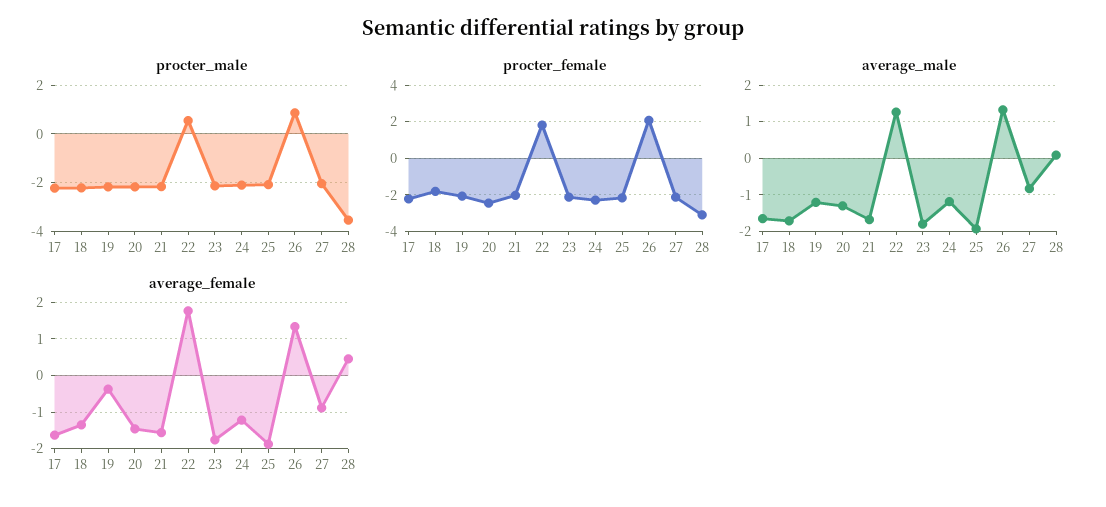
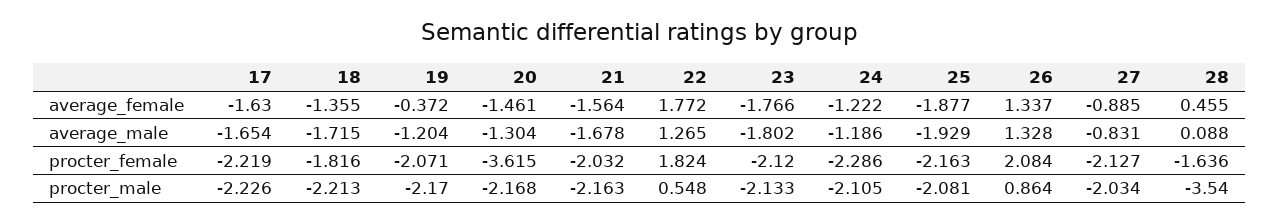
procter_female, 20: -2.5 -> -3.615
procter_female, 28: -3 -> -1.636

